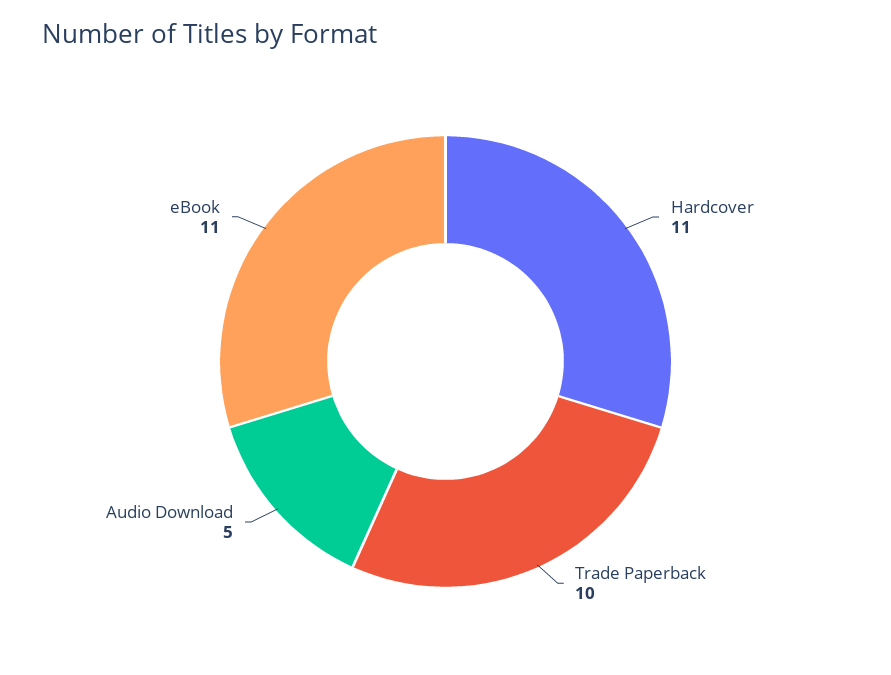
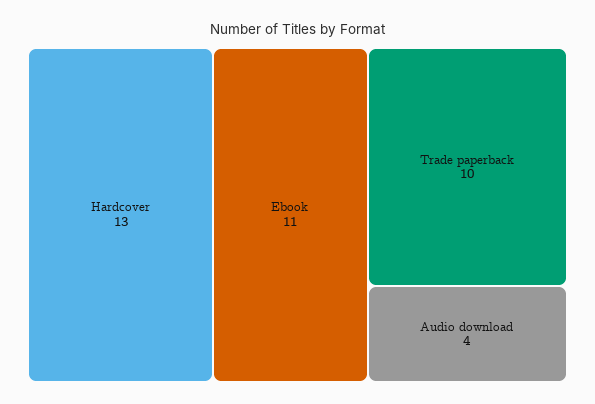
Hardcover: 11 -> 13
Audio Download: 5 -> 4

